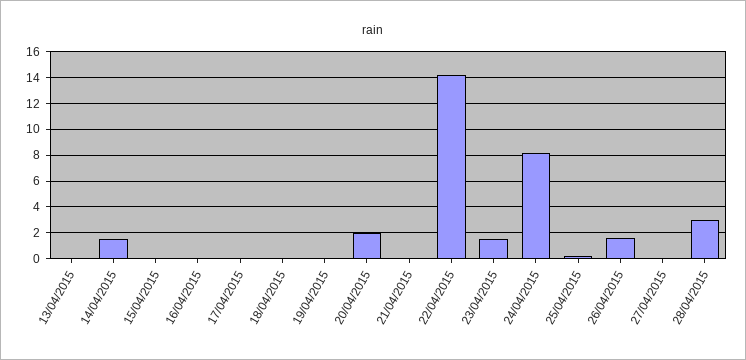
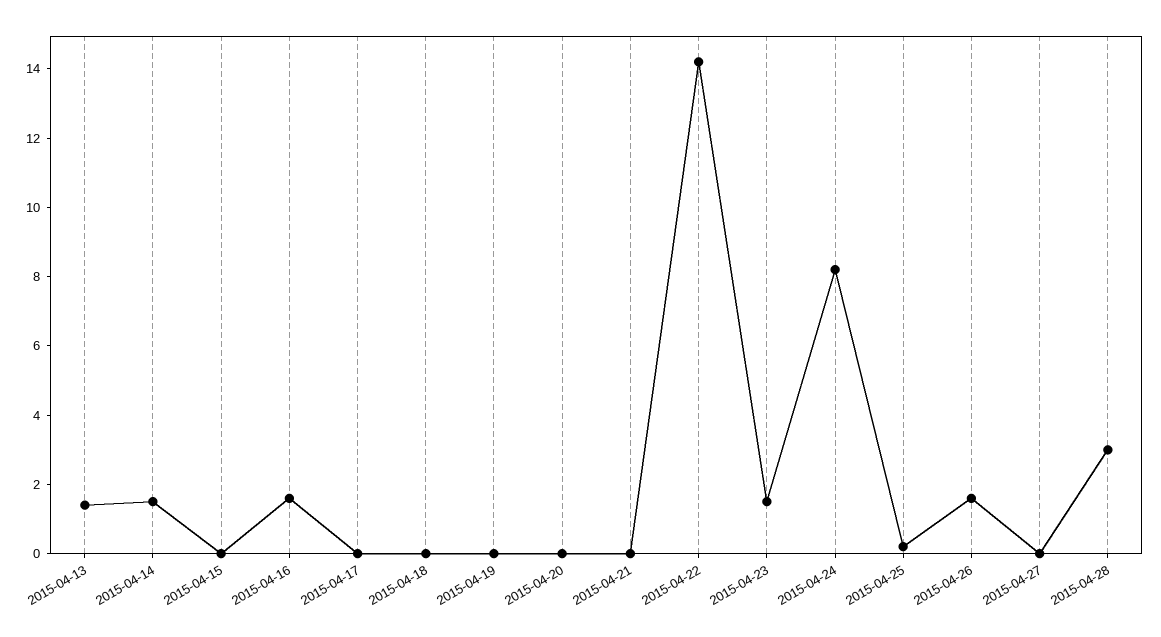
13/04/2015: 0 -> 1.5
16/04/2015: 0 -> 1.5
20/04/2015: 2 -> 0

